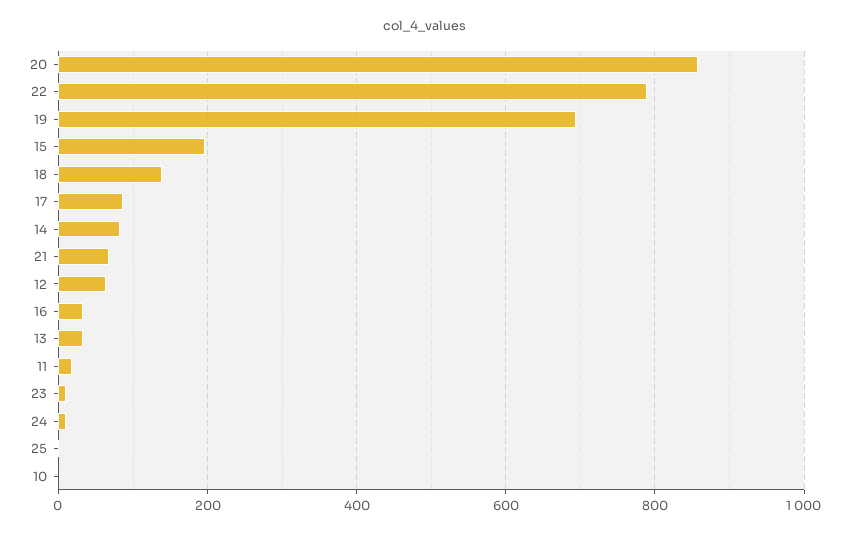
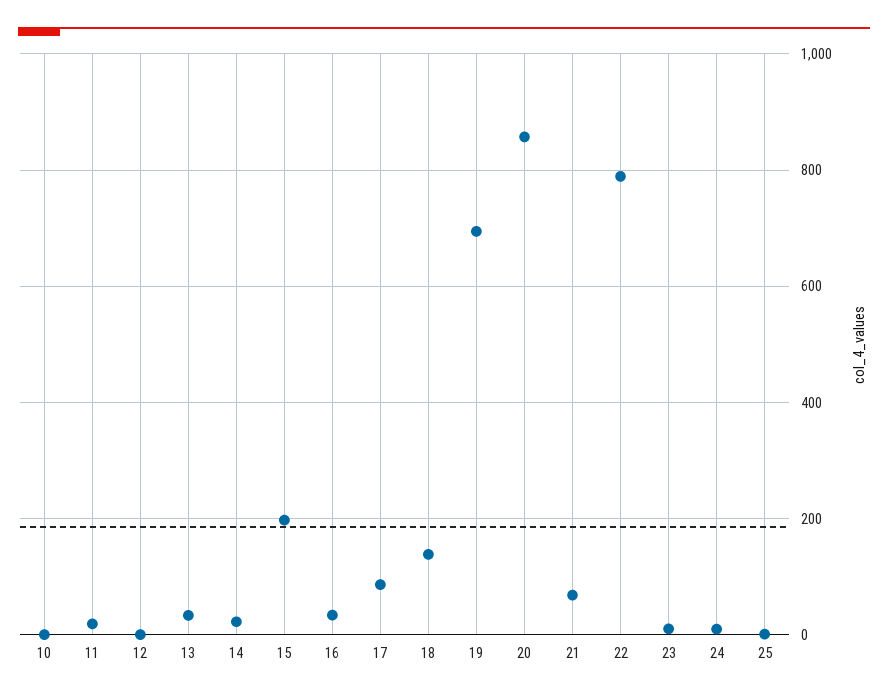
14: 80 -> 20
12: 60 -> 0

